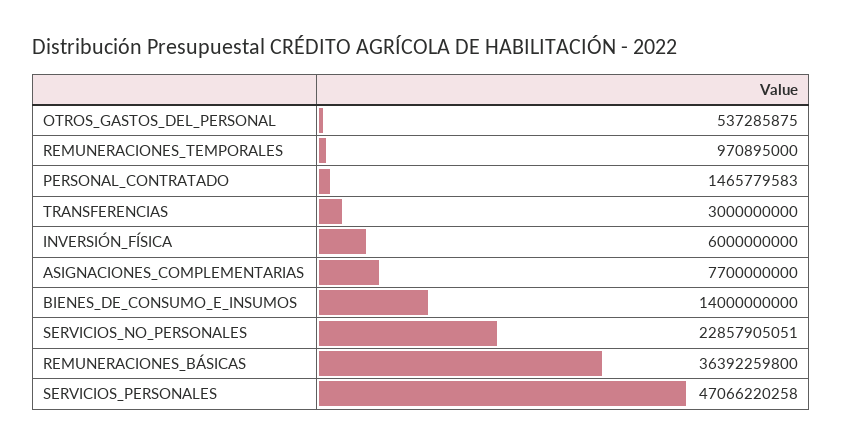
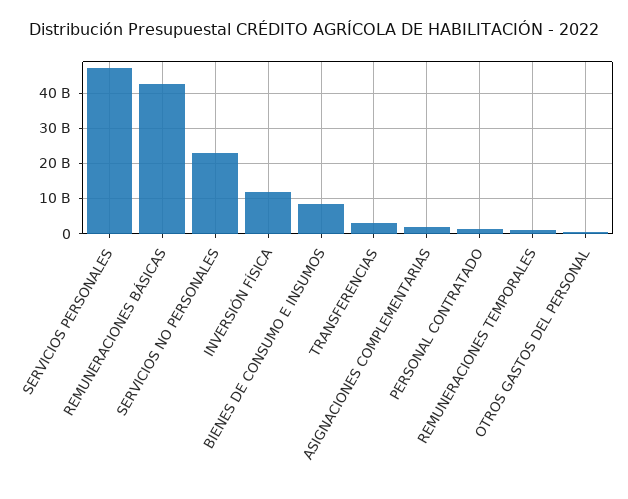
INVERSIÓN_FÍSICA: 6000000000 -> 12000000000
ASIGNACIONES_COMPLEMENTARIAS: 7700000000 -> 2000000000
BIENES_DE_CONSUMO_E_INSUMOS: 14000000000 -> 8000000000
REMUNERACIONES_BÁSICAS: 36392259800 -> 42000000000

